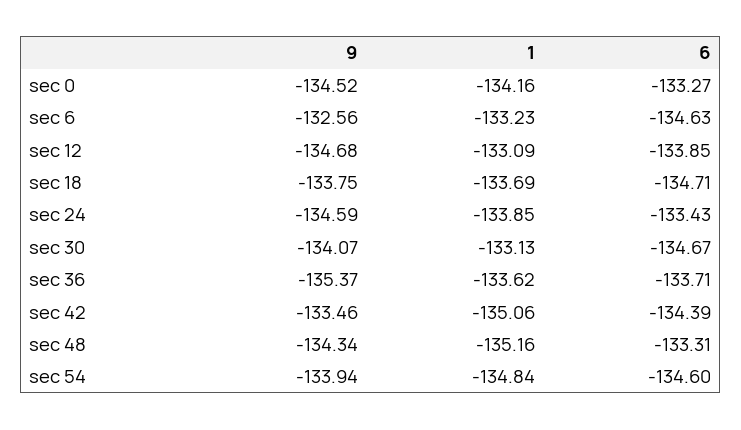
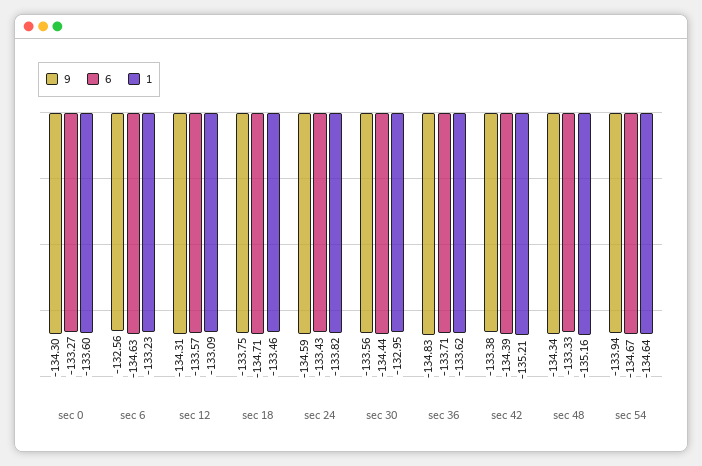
9, sec 0: -134.52 -> -134.3
1, sec 0: -134.16 -> -133.6
9, sec 12: -134.68 -> -134.31
6, sec 12: -133.85 -> -133.57
1, sec 18: -133.69 -> -133.46
1, sec 24: -133.85 -> -133.82
9, sec 30: -134.07 -> -133.56
1, sec 30: -133.13 -> -132.95
6, sec 30: -134.67 -> -134.44
9, sec 36: -135.37 -> -134.83
9, sec 42: -133.46 -> -133.38
1, sec 42: -135.06 -> -135.21
6, sec 48: -133.31 -> -133.33
1, sec 54: -134.84 -> -134.64
6, sec 54: -134.6 -> -134.67

